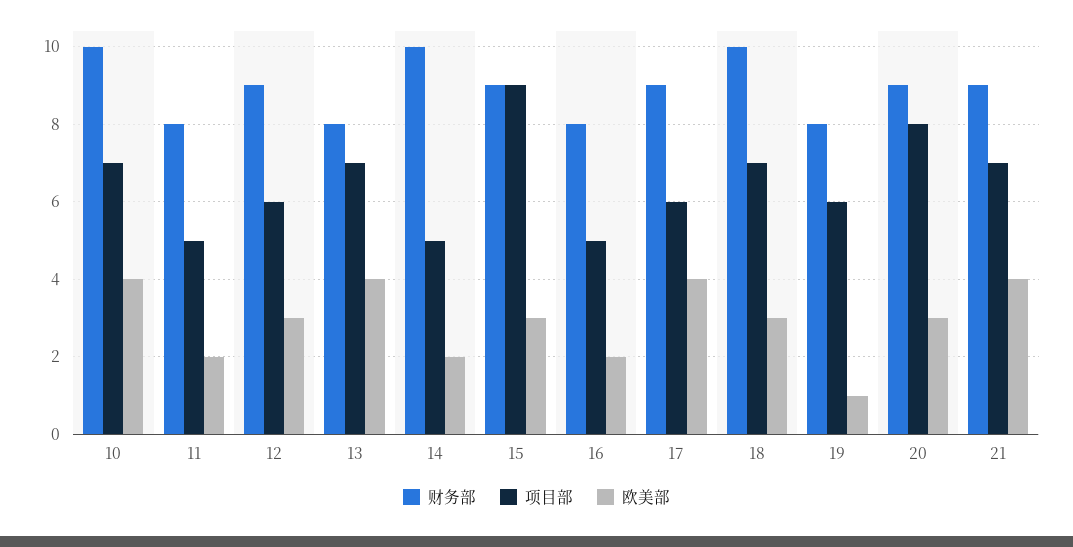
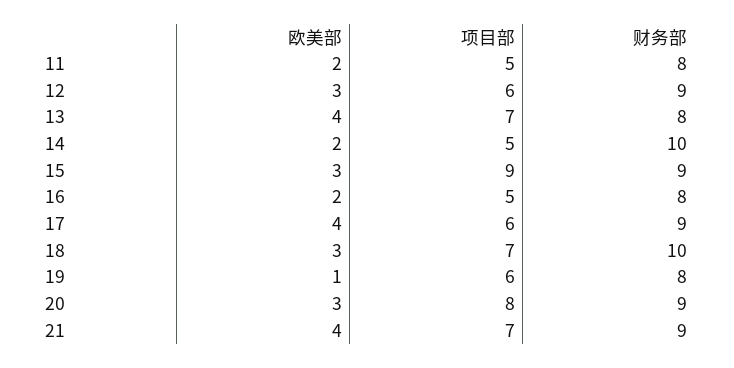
财务部, 10: 10 -> none
项目部, 10: 7 -> none
欧美部, 10: 4 -> none

